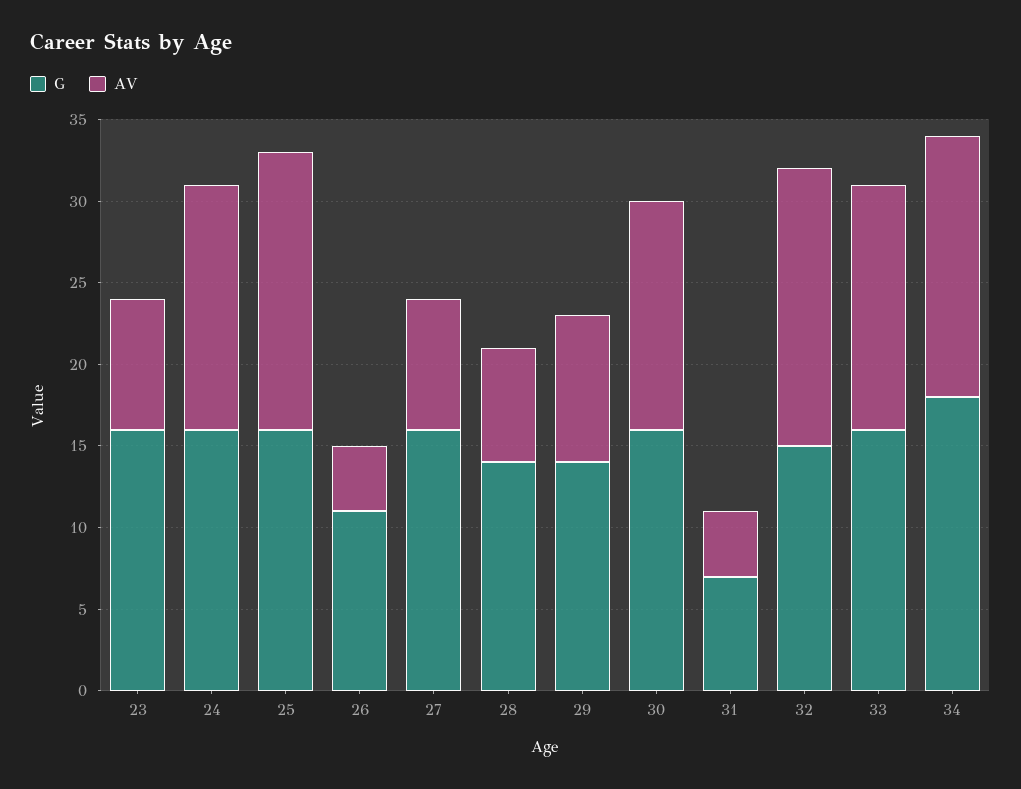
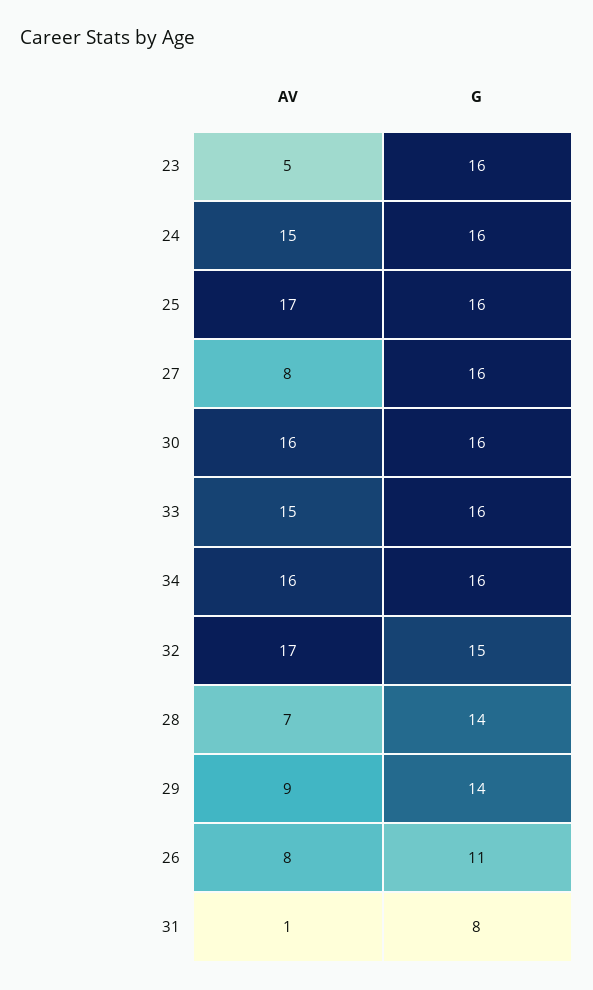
AV, 23: 8 -> 5
AV, 26: 4 -> 8
AV, 30: 14 -> 16
G, 31: 7 -> 8
AV, 31: 4 -> 1
G, 34: 18 -> 16

